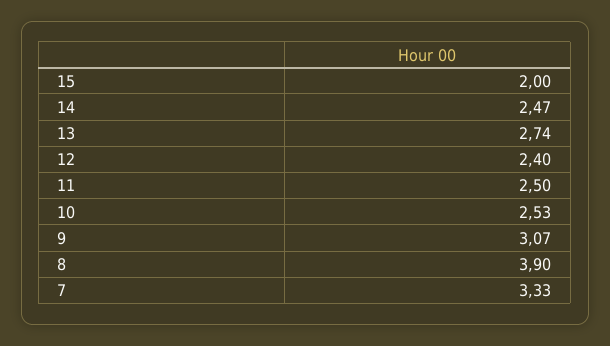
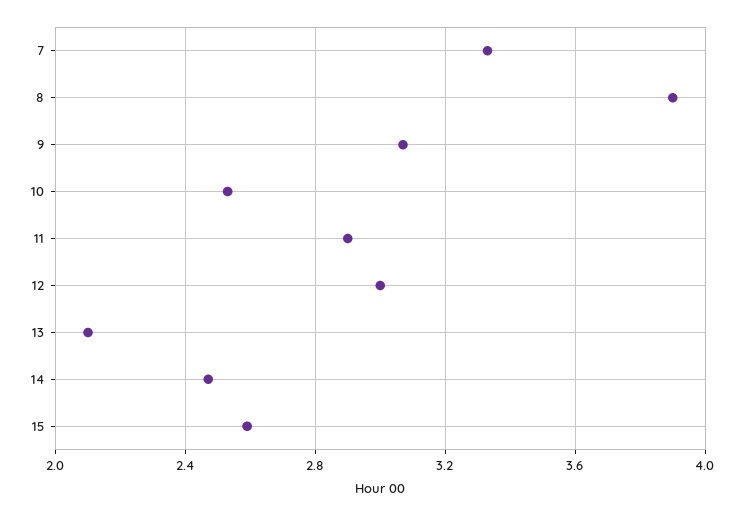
15: 2 -> 2.6
13: 2.74 -> 2.1
12: 2.4 -> 3
11: 2.5 -> 2.9

